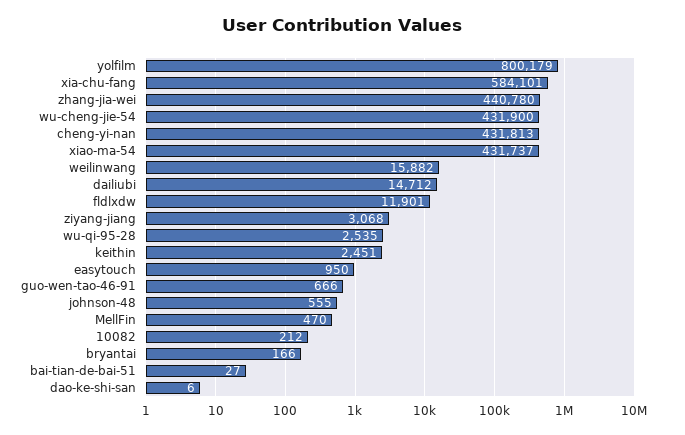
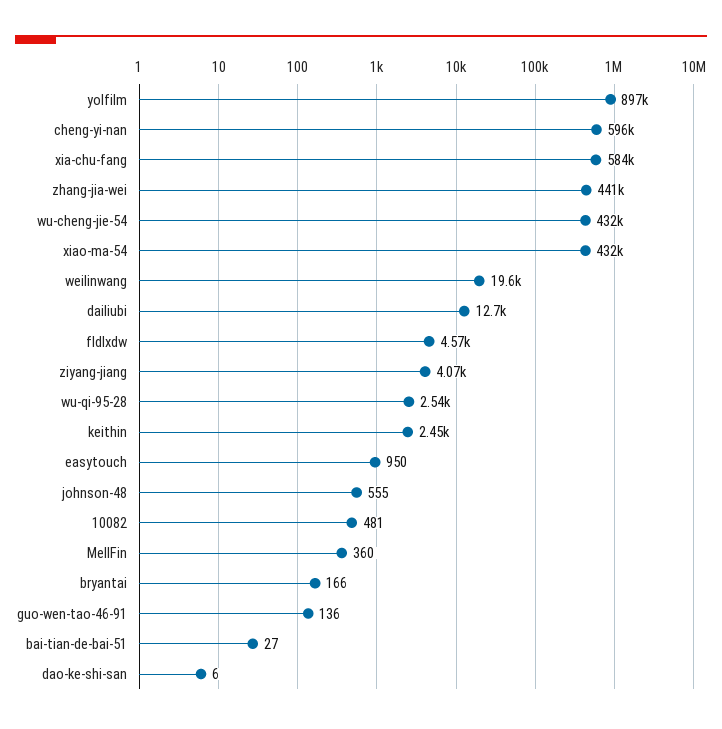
yolfilm: 800179 -> 897000
cheng-yi-nan: 431813 -> 596000
weilinwang: 15882 -> 19600
dailiubi: 14712 -> 12700
fldlxdw: 11901 -> 4570
ziyang-jiang: 3068 -> 4070
guo-wen-tao-46-91: 666 -> 136
MellFin: 470 -> 360
10082: 212 -> 481

